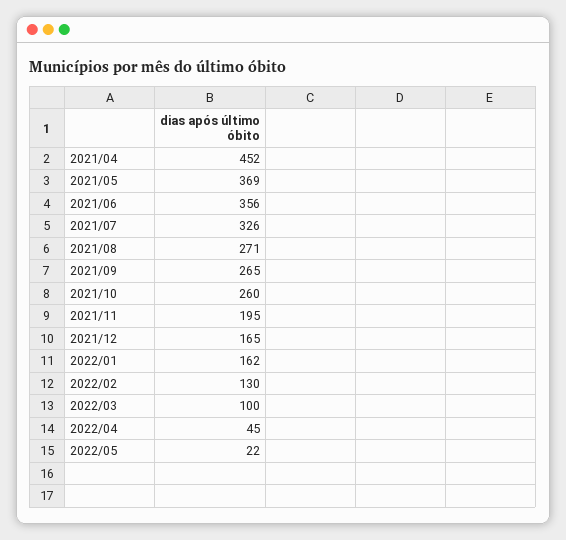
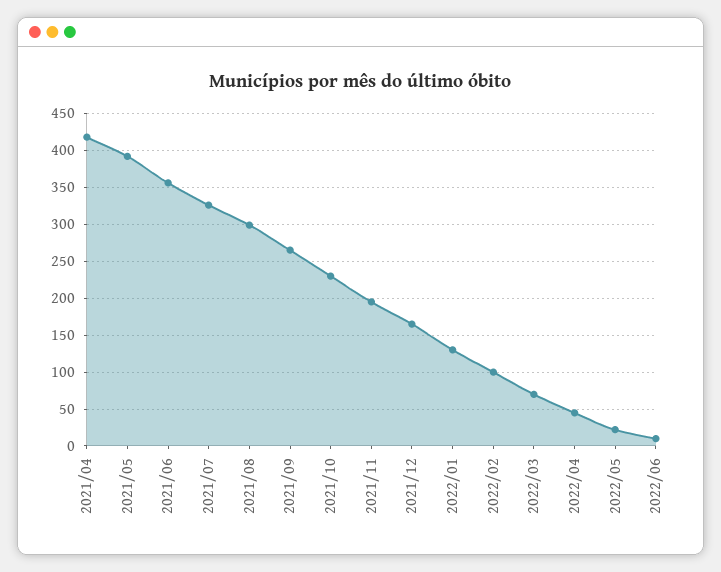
2021/04: 452 -> 420
2021/05: 369 -> 390
2021/08: 271 -> 300
2021/10: 260 -> 230
2022/01: 162 -> 130
2022/02: 130 -> 100
2022/03: 100 -> 70
2022/06: none -> 10

